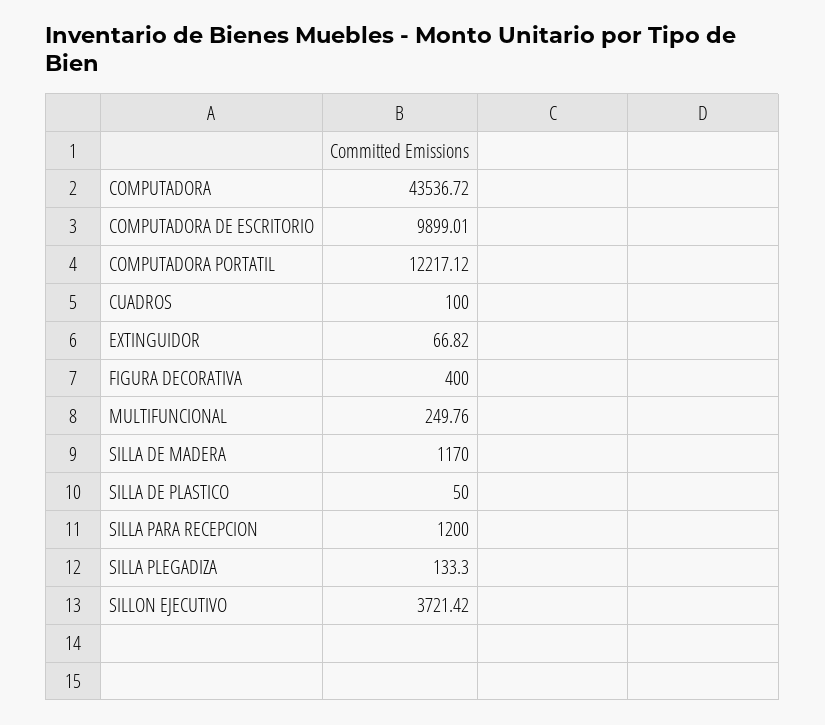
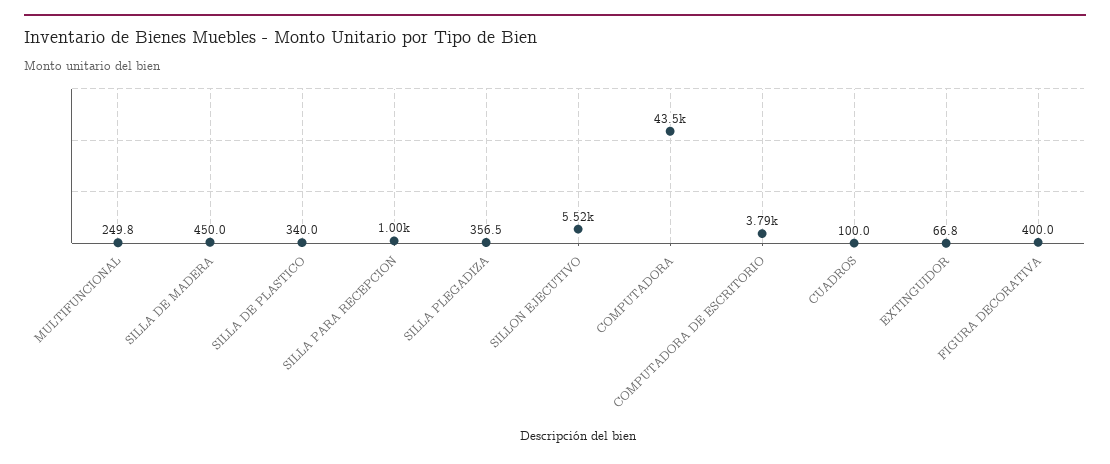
COMPUTADORA DE ESCRITORIO: 9899.01 -> 3790
COMPUTADORA PORTATIL: 12217.12 -> none
SILLA DE MADERA: 1170 -> 450
SILLA DE PLASTICO: 50 -> 340
SILLA PARA RECEPCION: 1200 -> 1000
SILLA PLEGADIZA: 133.3 -> 356.5
SILLON EJECUTIVO: 3721.42 -> 5520

